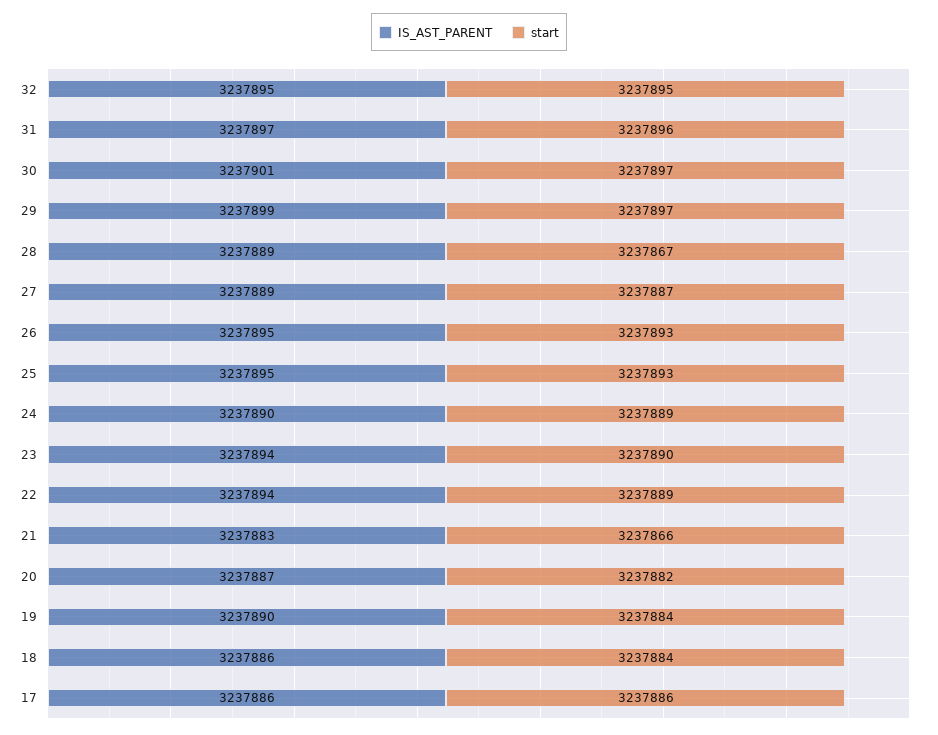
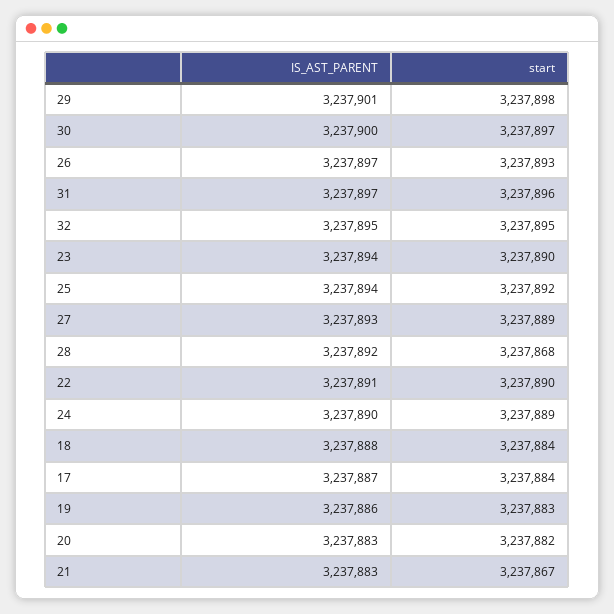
IS_AST_PARENT, 30: 3237901 -> 3237900
IS_AST_PARENT, 29: 3237899 -> 3237901
start, 29: 3237897 -> 3237898
IS_AST_PARENT, 28: 3237889 -> 3237892
start, 28: 3237867 -> 3237868
IS_AST_PARENT, 27: 3237889 -> 3237893
start, 27: 3237887 -> 3237889
IS_AST_PARENT, 26: 3237895 -> 3237897
IS_AST_PARENT, 25: 3237895 -> 3237894
start, 25: 3237893 -> 3237892
IS_AST_PARENT, 22: 3237894 -> 3237891
start, 22: 3237889 -> 3237890
start, 21: 3237866 -> 3237867
IS_AST_PARENT, 20: 3237887 -> 3237883
IS_AST_PARENT, 19: 3237890 -> 3237886
start, 19: 3237884 -> 3237883
IS_AST_PARENT, 18: 3237886 -> 3237888
IS_AST_PARENT, 17: 3237886 -> 3237887
start, 17: 3237886 -> 3237884

